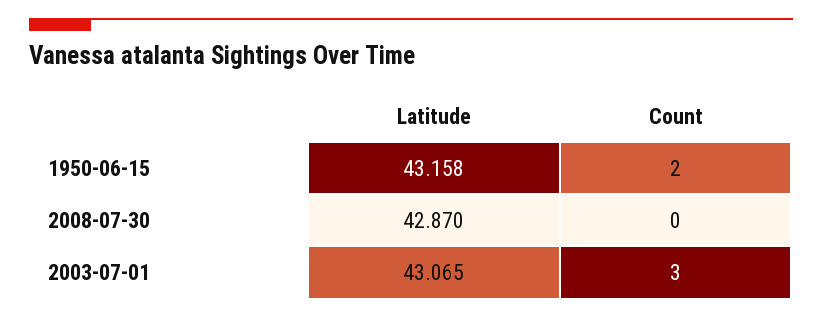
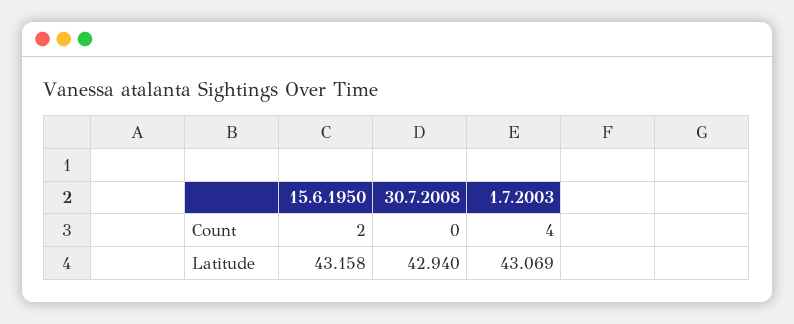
Latitude, 2008-07-30: 42.87 -> 42.94
Latitude, 2003-07-01: 43.065 -> 43.069
Count, 2003-07-01: 3 -> 4

